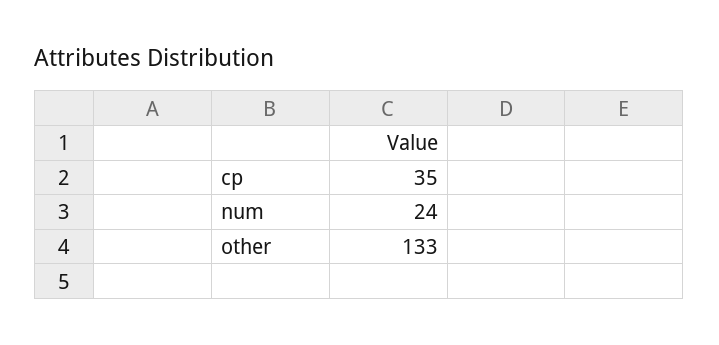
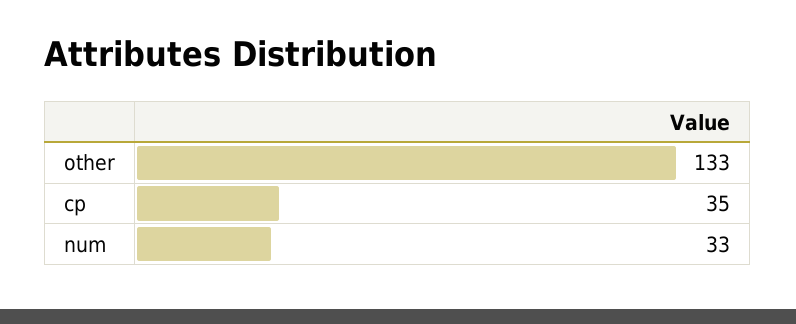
num: 24 -> 33

